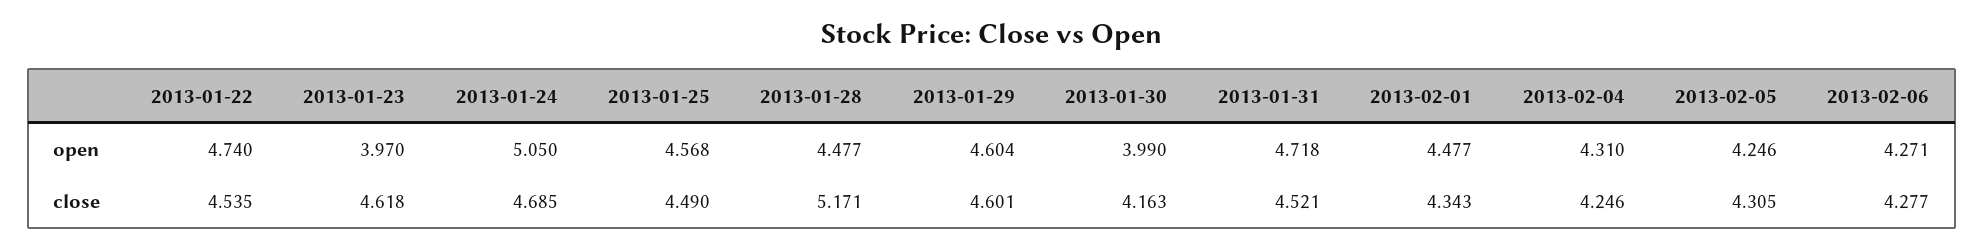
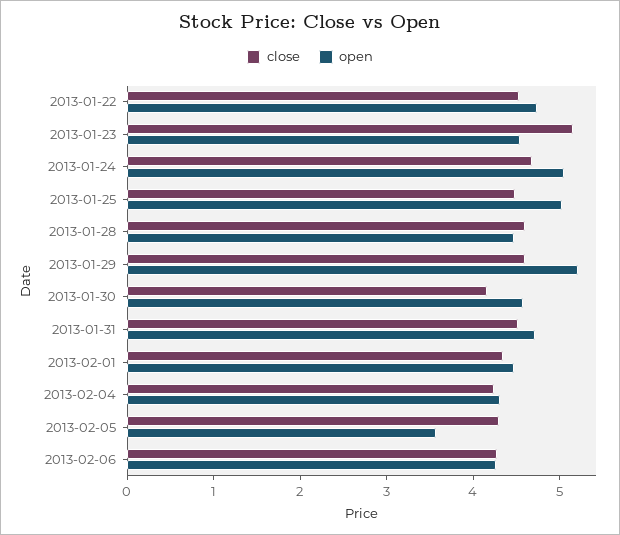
open, 2013-01-23: 3.97 -> 4.6
open, 2013-01-25: 4.568 -> 5
open, 2013-01-29: 4.604 -> 5.2
open, 2013-01-30: 3.99 -> 4.6
open, 2013-02-05: 4.246 -> 3.6
close, 2013-01-23: 4.618 -> 5.2
close, 2013-01-28: 5.171 -> 4.6

